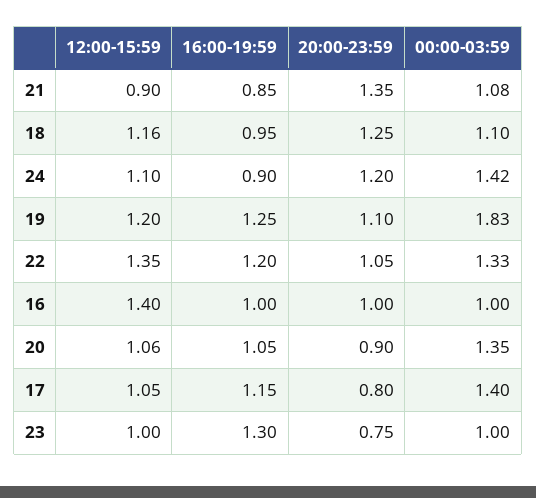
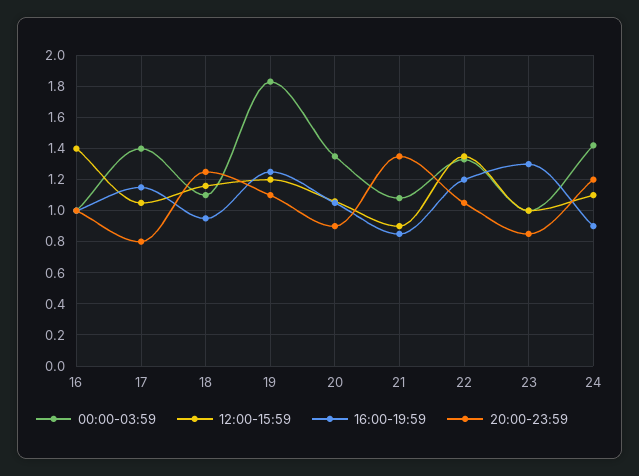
20:00-23:59, 23: 0.75 -> 0.85

